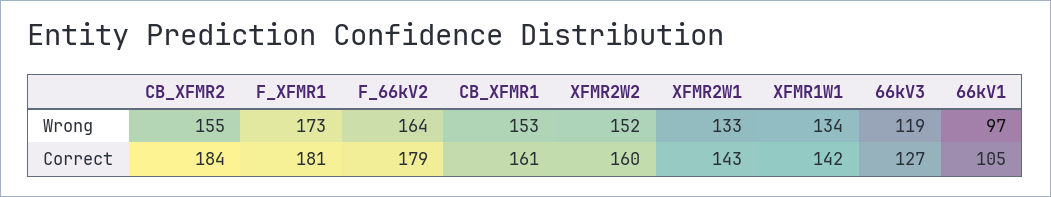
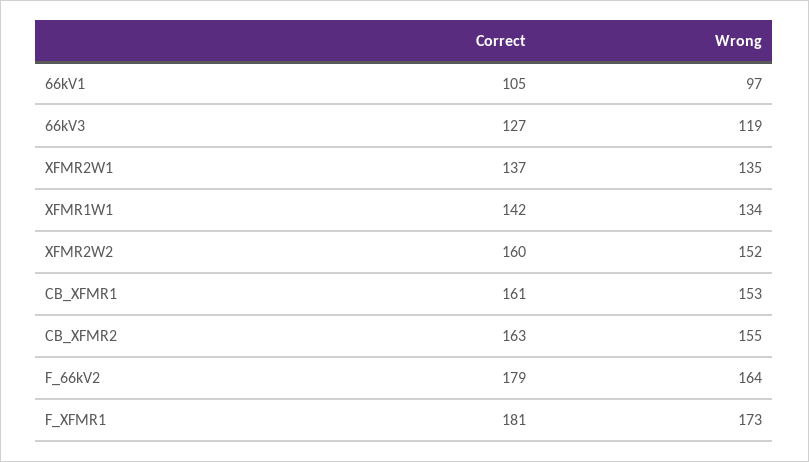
XFMR2W1, Wrong: 133 -> 135
CB_XFMR2, Correct: 184 -> 163
XFMR2W1, Correct: 143 -> 137

